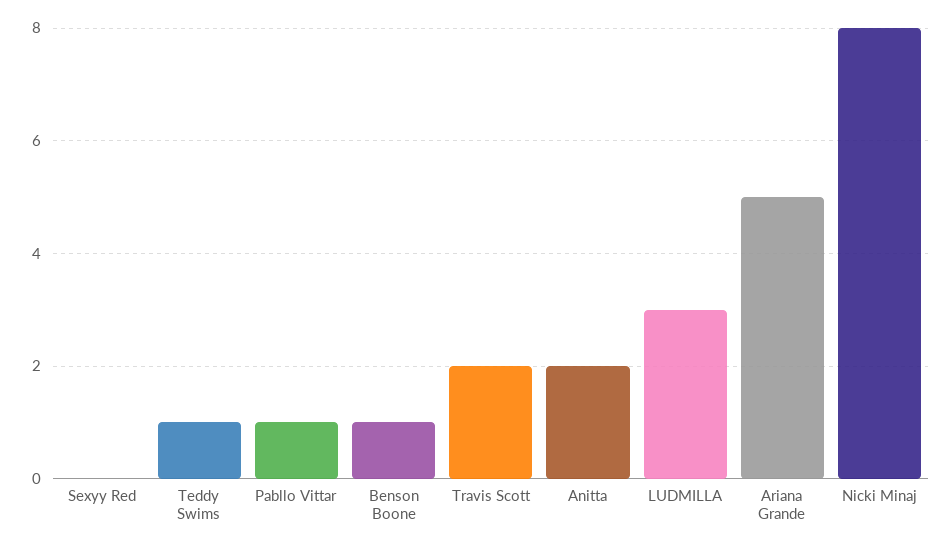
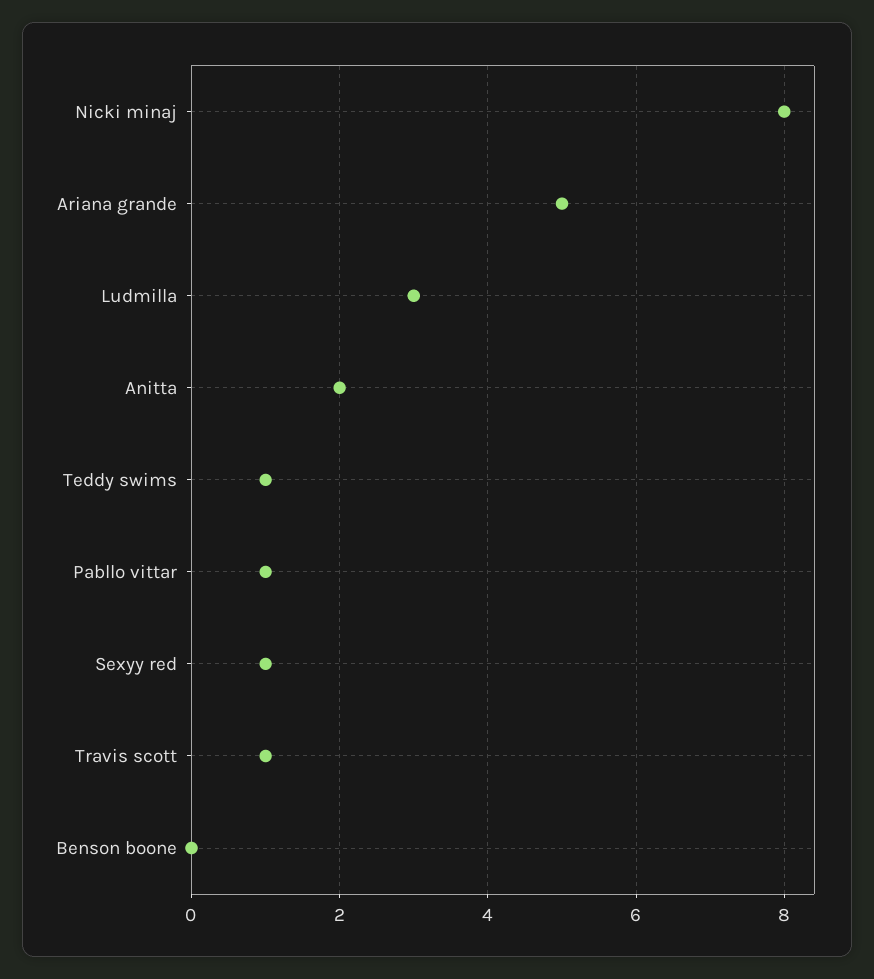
Sexyy Red: 0 -> 1
Benson Boone: 1 -> 0
Travis Scott: 2 -> 1

